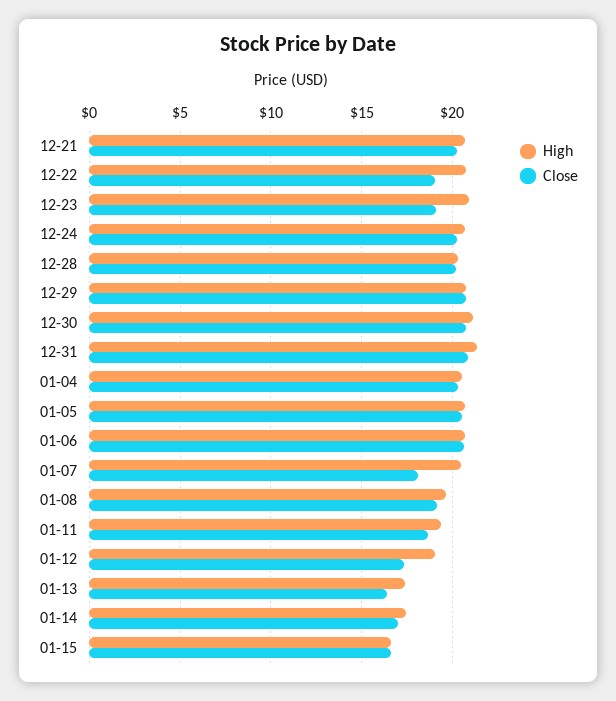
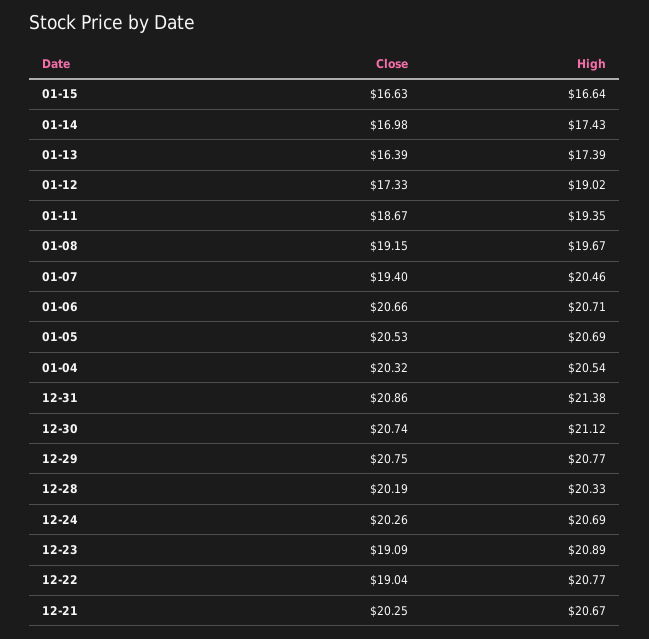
Close, 01-07: 18 -> 19.4

